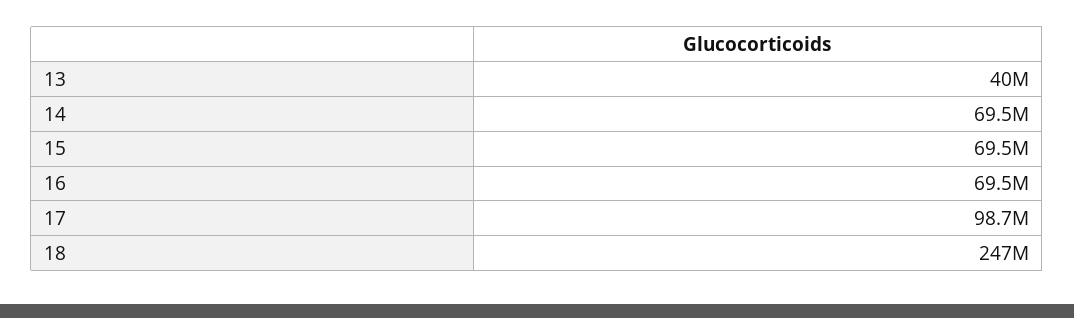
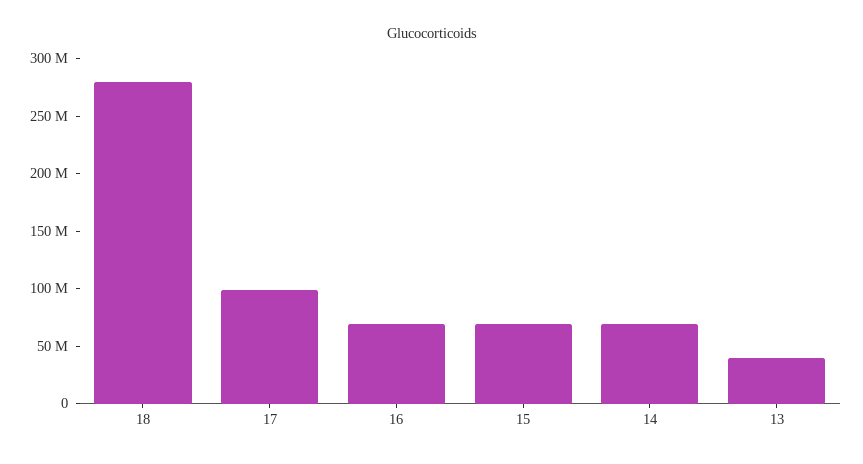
18: 247000000 -> 280000000

